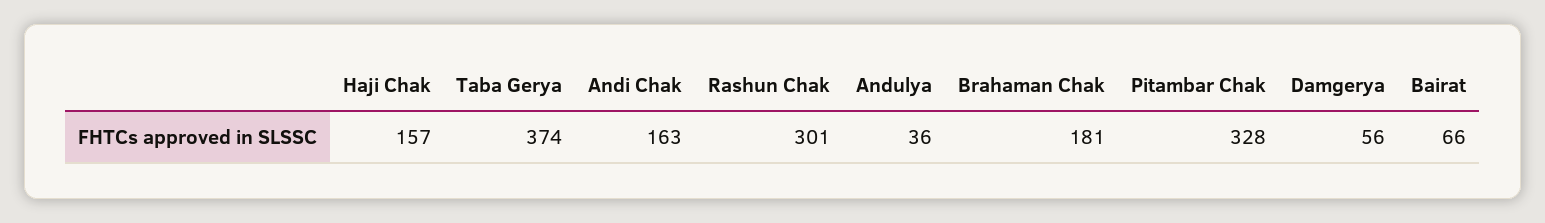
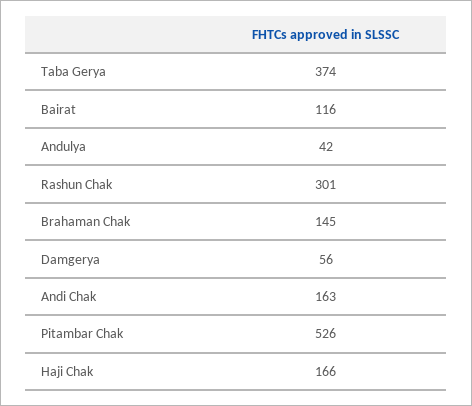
Haji Chak: 157 -> 166
Andulya: 36 -> 42
Brahaman Chak: 181 -> 145
Pitambar Chak: 328 -> 526
Bairat: 66 -> 116

